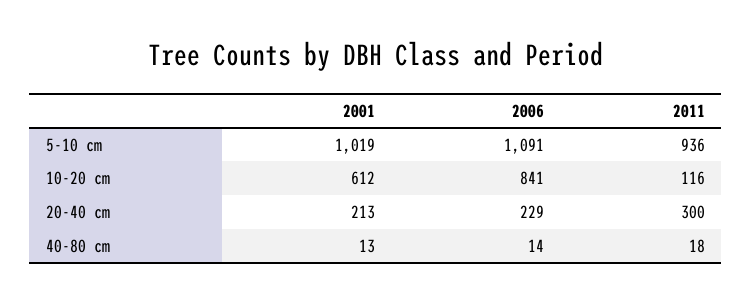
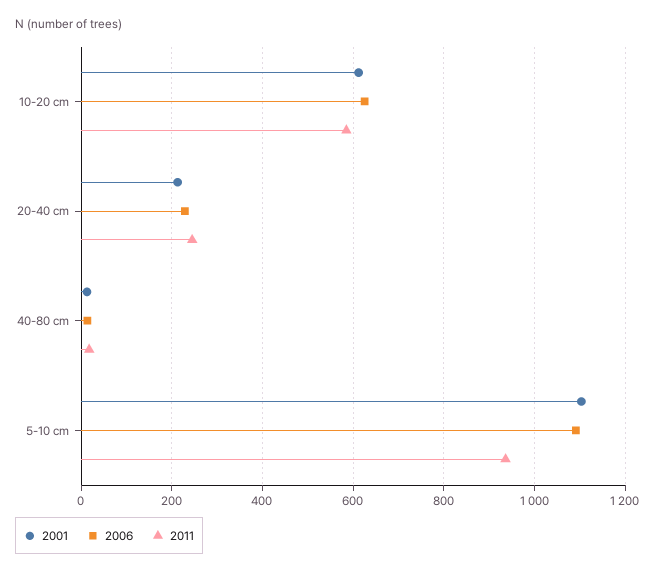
2001, 5-10 cm: 1019 -> 1100
2006, 10-20 cm: 841 -> 620
2011, 10-20 cm: 116 -> 580
2011, 20-40 cm: 300 -> 240

